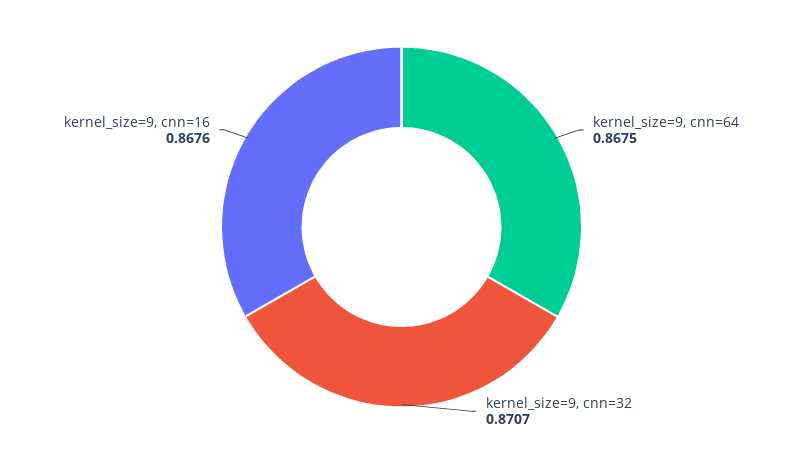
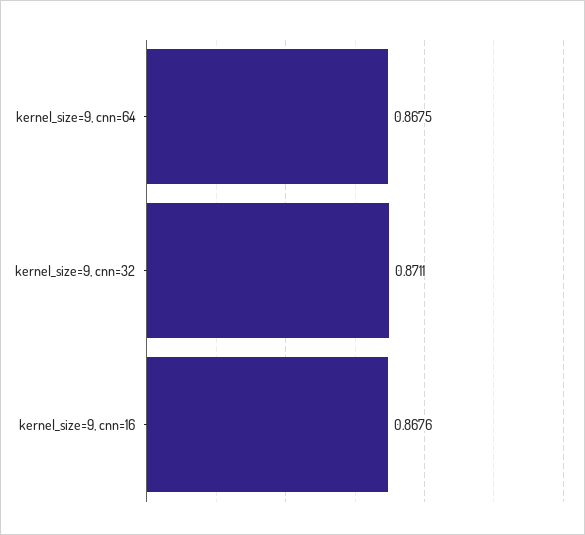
kernel_size=9, cnn=32: 0.8707 -> 0.8711

